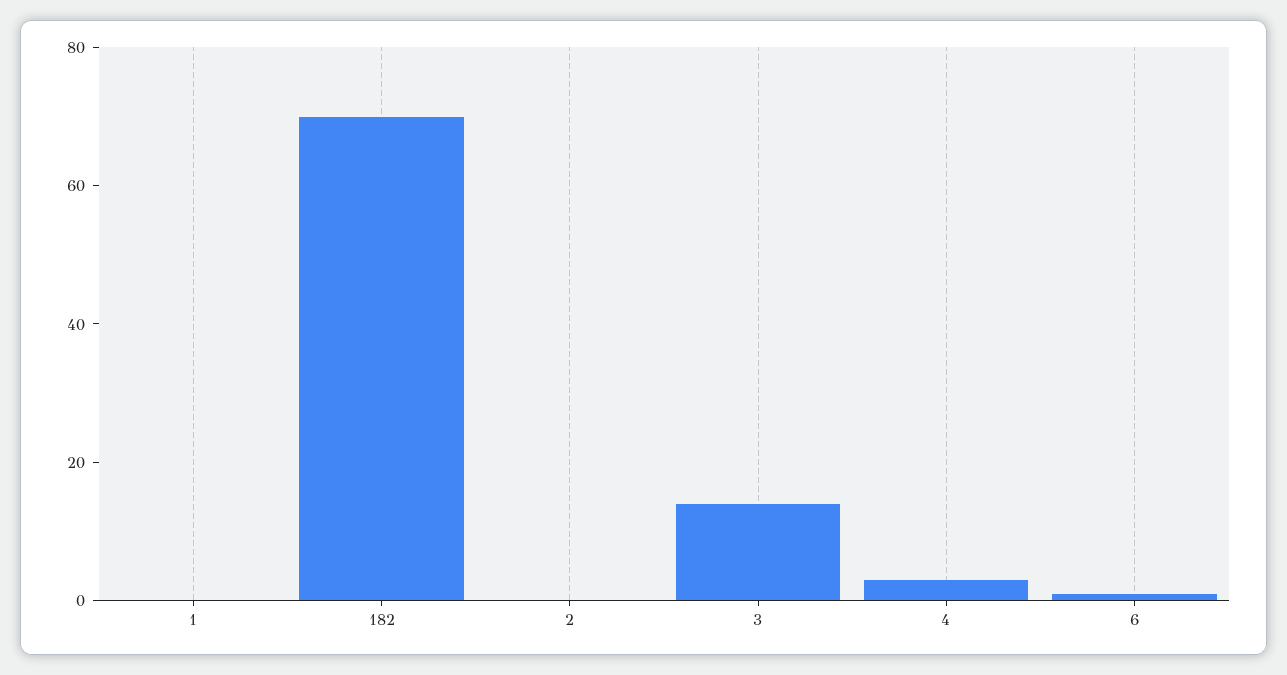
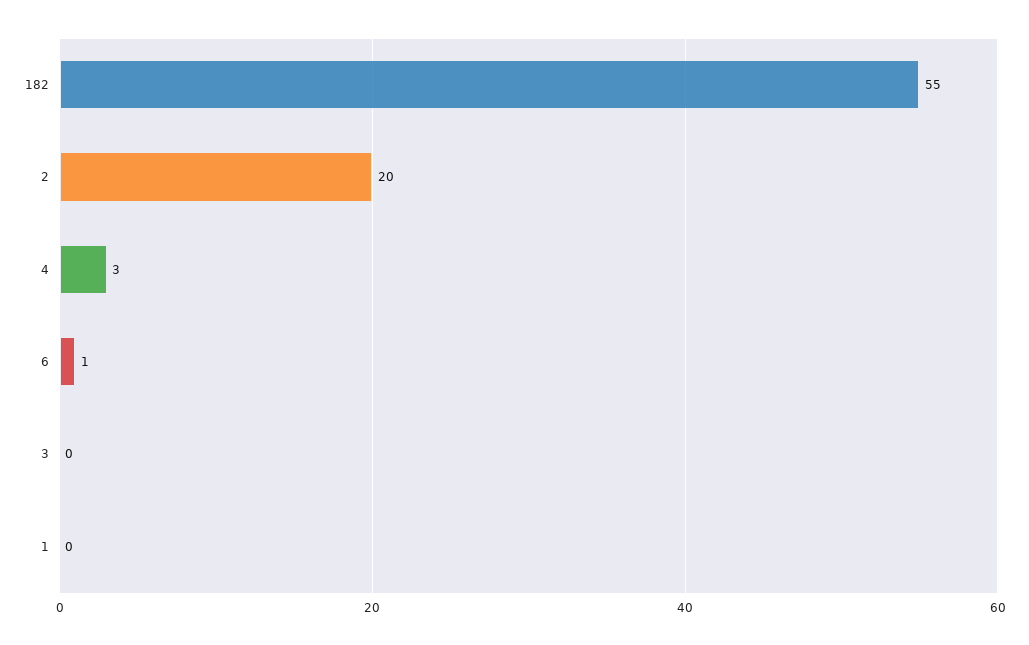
182: 70 -> 55
2: 0 -> 20
3: 15 -> 0

